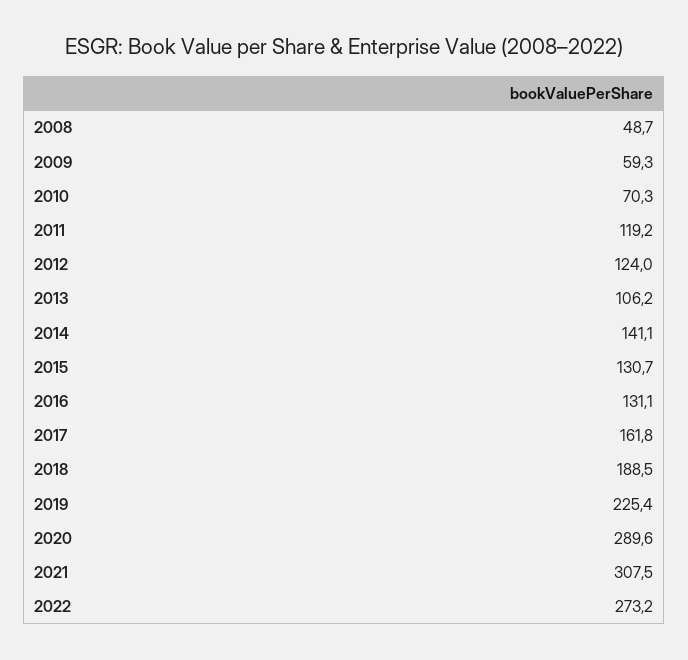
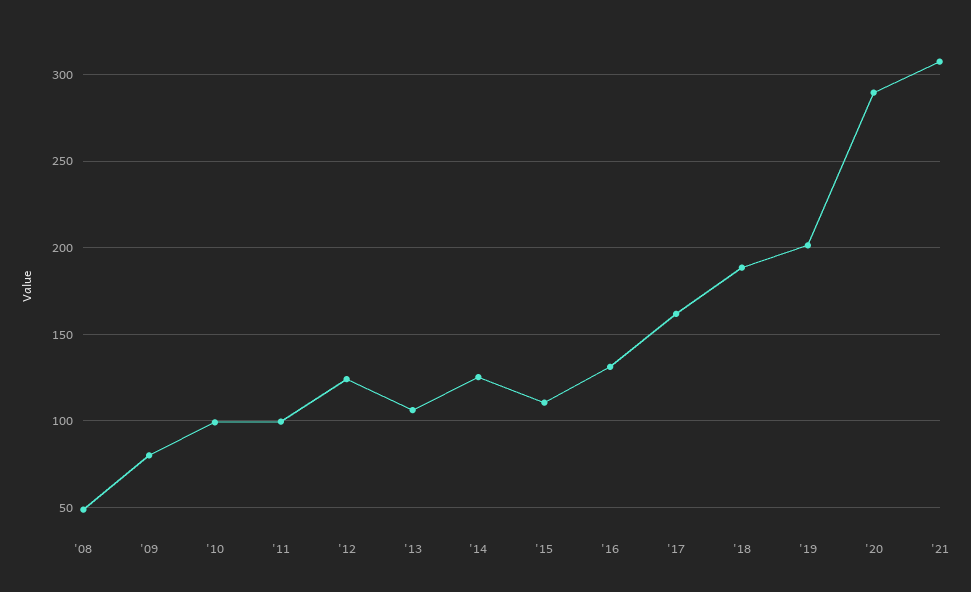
2009: 59.3 -> 80
2010: 70.3 -> 100
2011: 119.2 -> 100
2014: 141.1 -> 125
2015: 130.7 -> 110
2019: 225.4 -> 200
2022: 273.2 -> none

